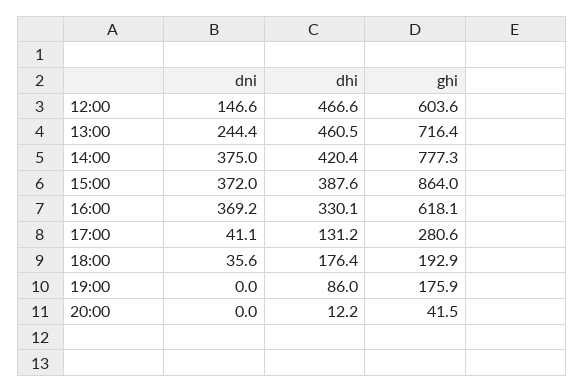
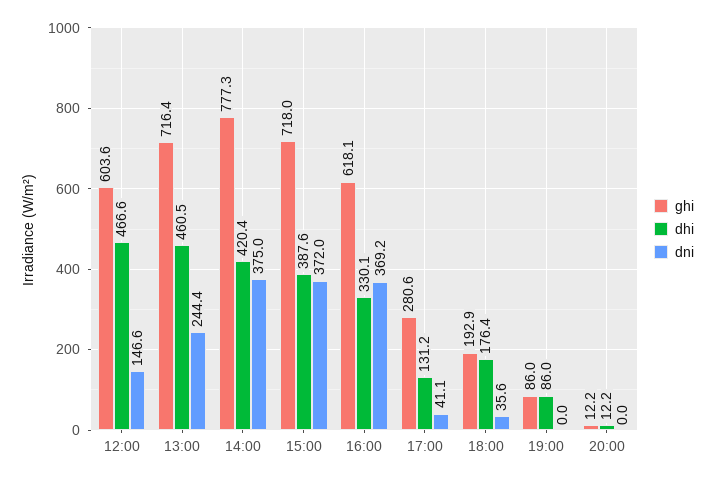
ghi, 15:00: 864 -> 718
ghi, 19:00: 175.9 -> 86
ghi, 20:00: 41.5 -> 12.2

